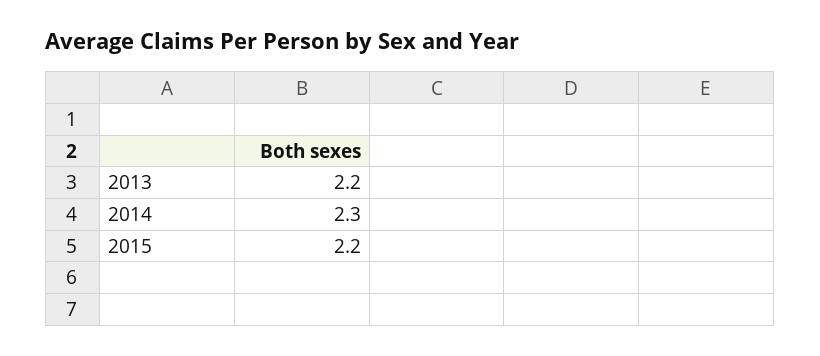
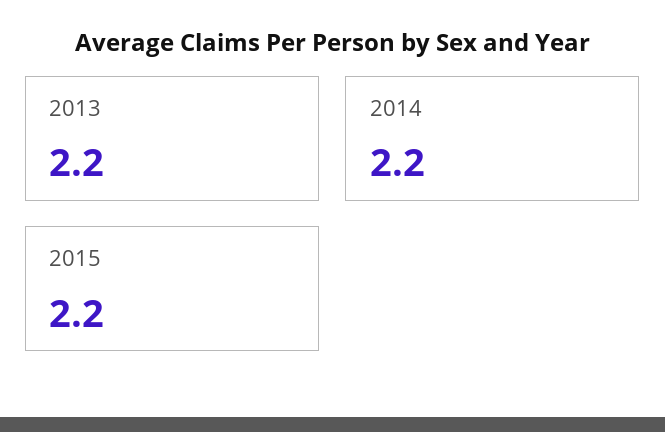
2014: 2.3 -> 2.2

